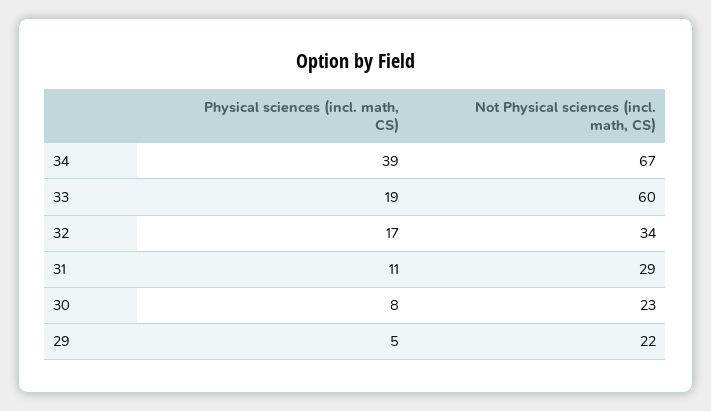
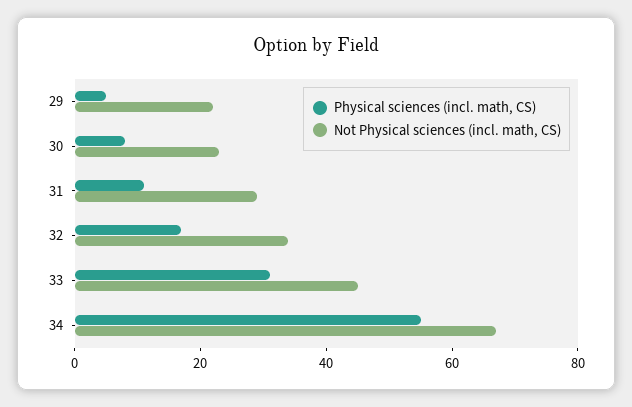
Physical sciences (incl. math, CS), 34: 39 -> 55
Physical sciences (incl. math, CS), 33: 19 -> 30
Not Physical sciences (incl. math, CS), 33: 60 -> 45

